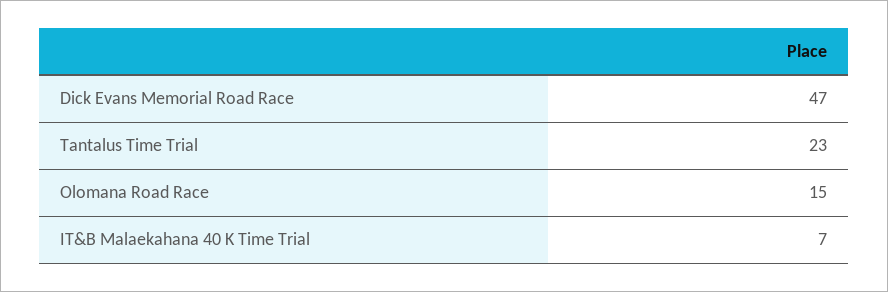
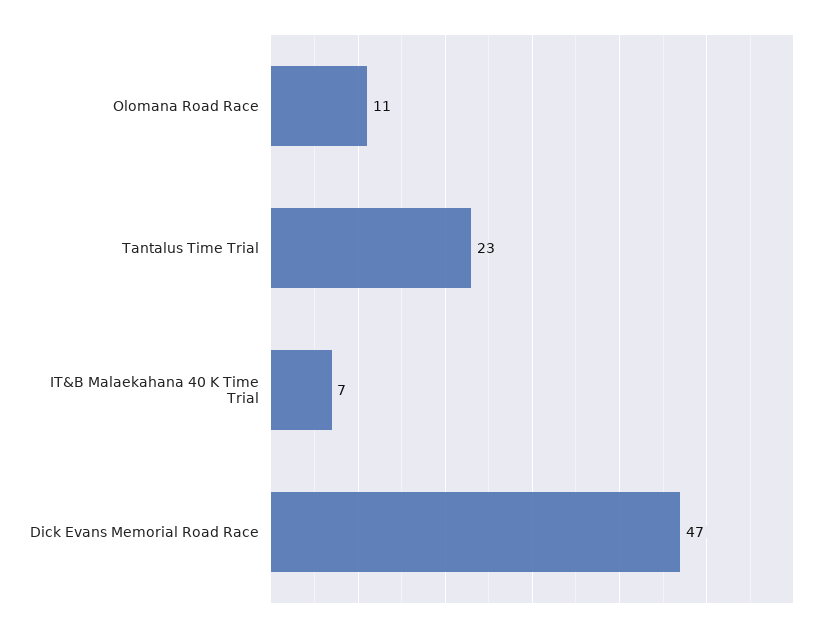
Olomana Road Race: 15 -> 11

